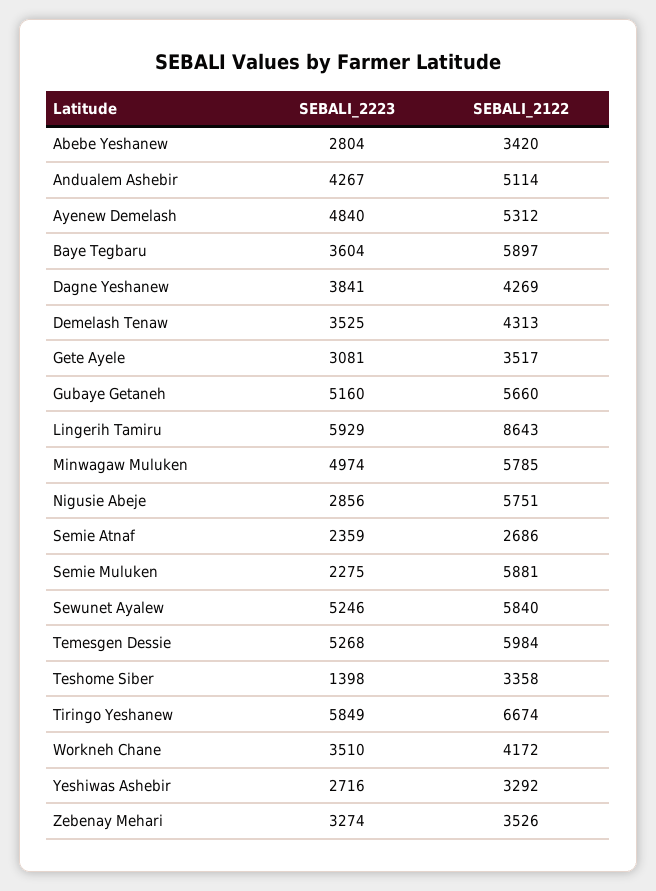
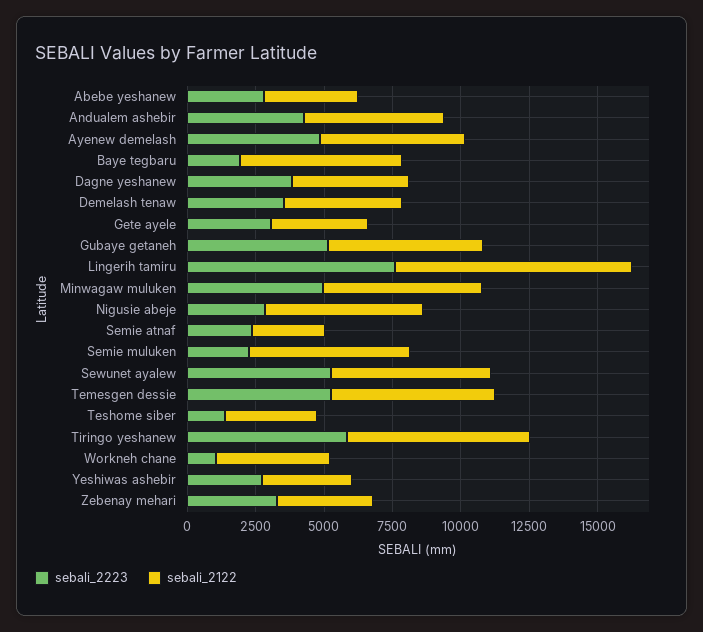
SEBALI_2223, Baye Tegbaru: 3604 -> 2000
SEBALI_2223, Lingerih Tamiru: 5929 -> 7500
SEBALI_2223, Workneh Chane: 3510 -> 1000

